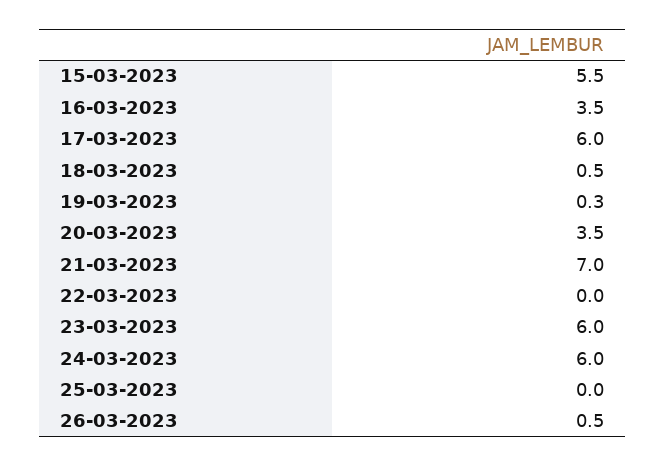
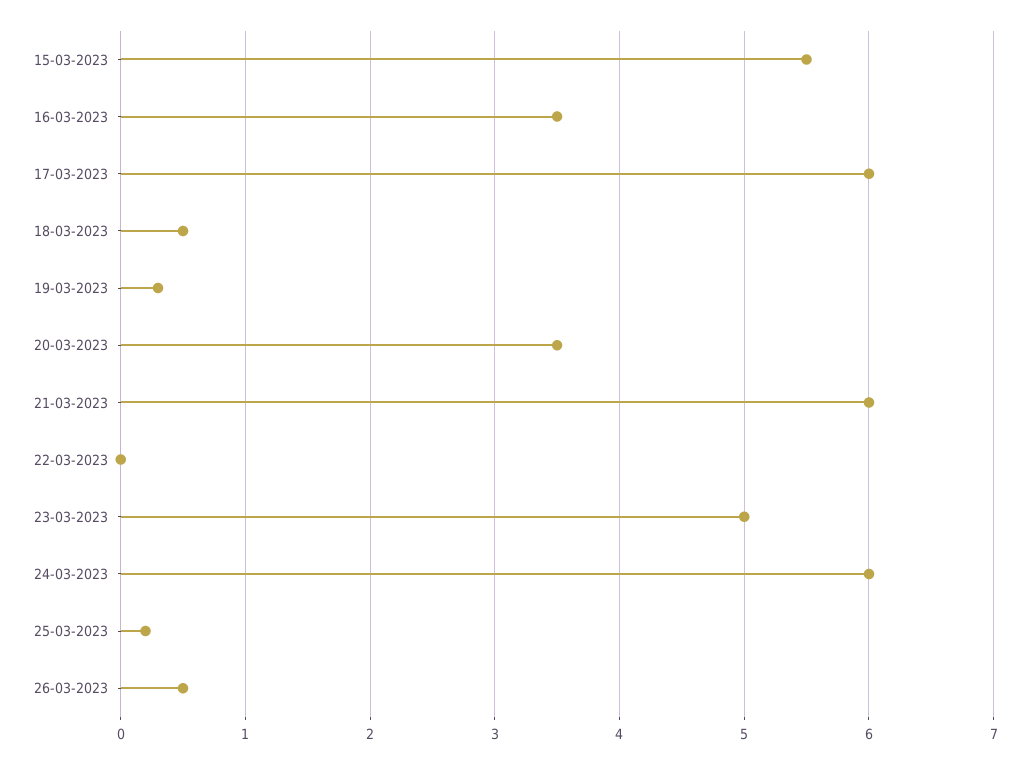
21-03-2023: 7 -> 6
23-03-2023: 6 -> 5
25-03-2023: 0 -> 0.2

